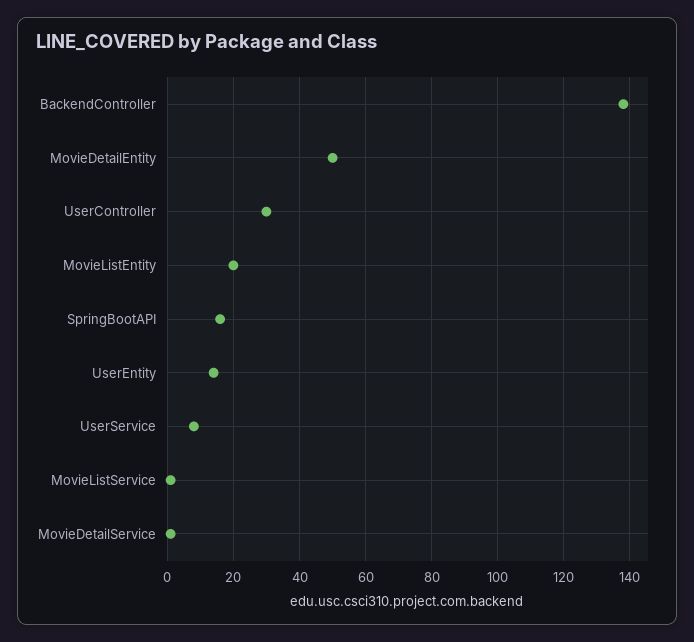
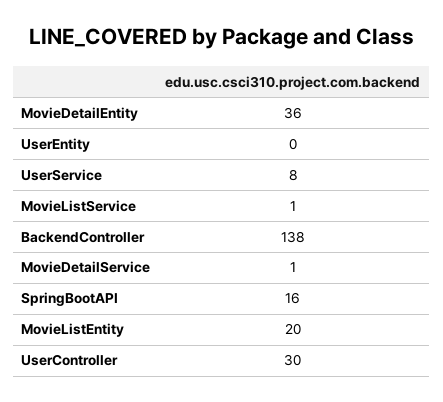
MovieDetailEntity: 50 -> 36
UserEntity: 15 -> 0

